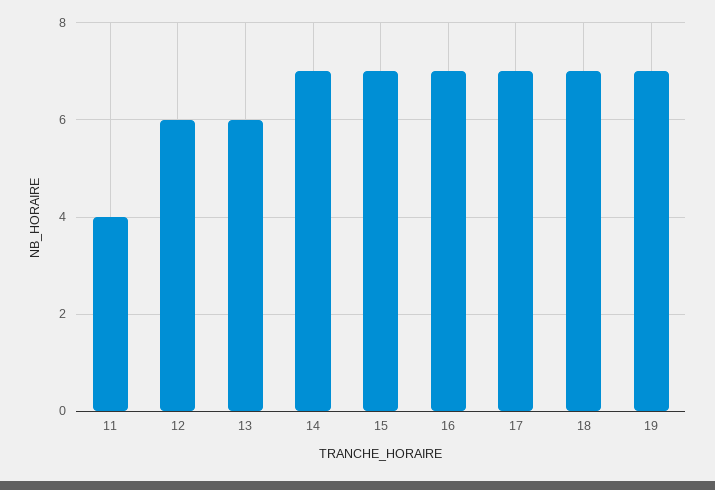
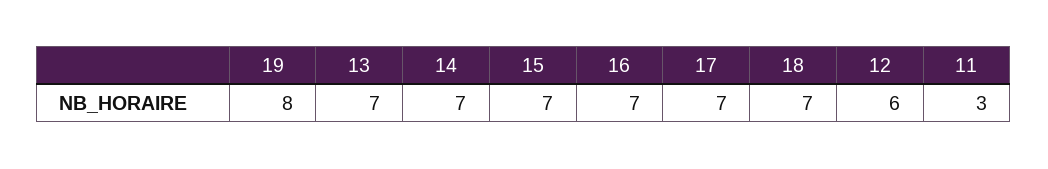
11: 4 -> 3
13: 6 -> 7
19: 7 -> 8

